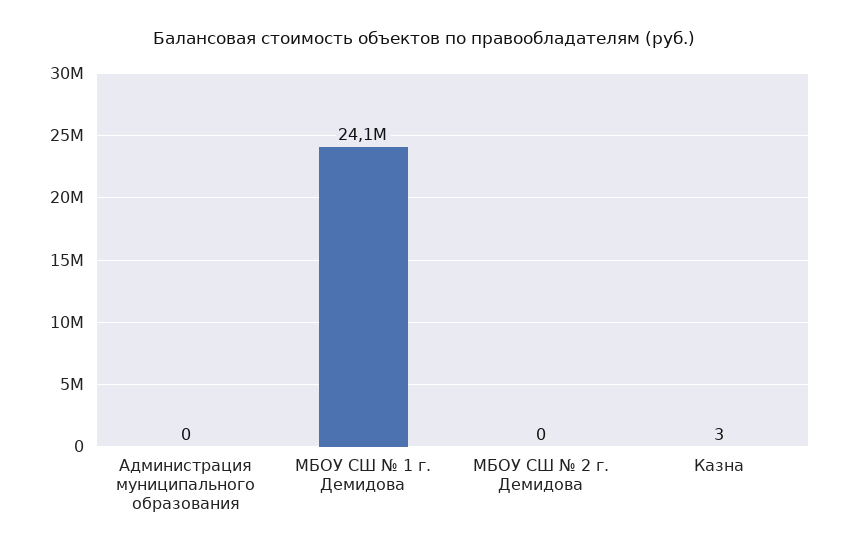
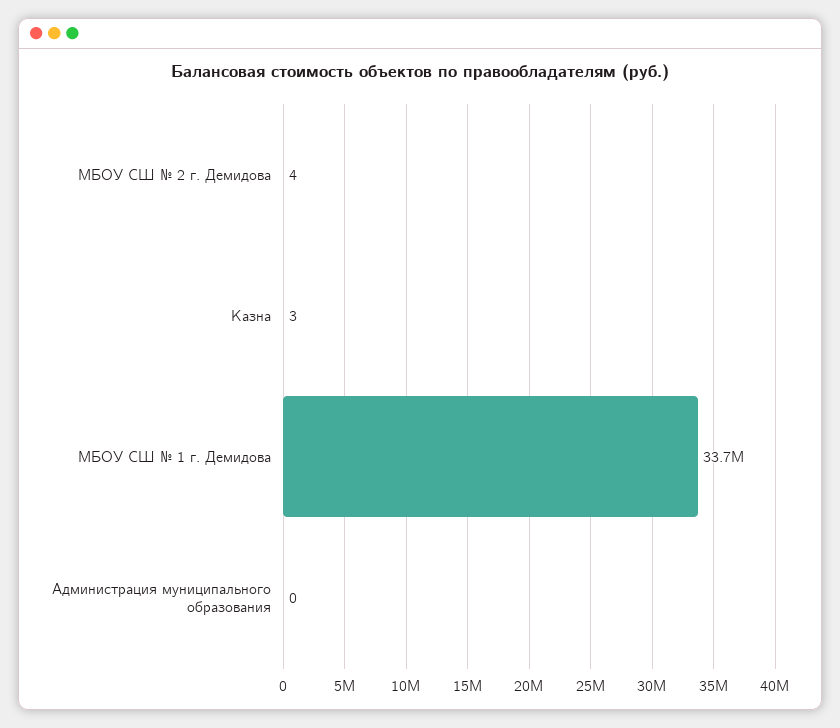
МБОУ СШ № 1 г. Демидова: 24100000 -> 33700000
МБОУ СШ № 2 г. Демидова: 0 -> 4

